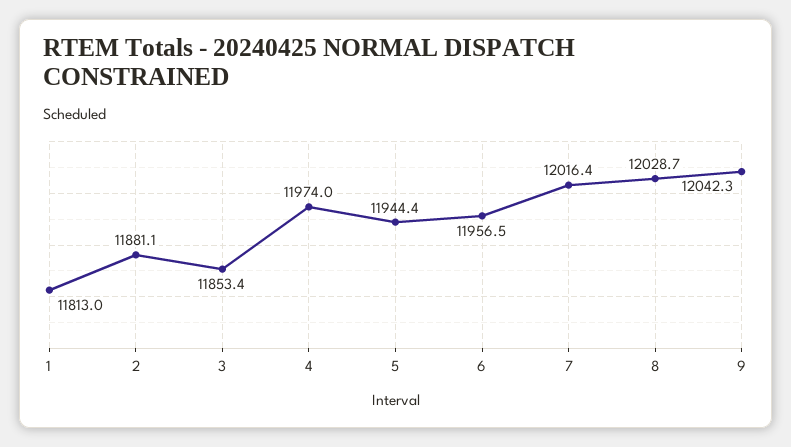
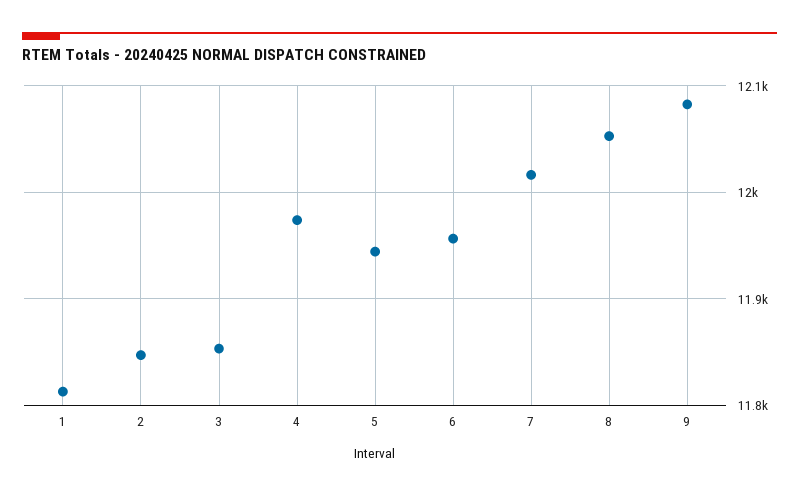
2: 11881.1 -> 11850
8: 12028.7 -> 12050
9: 12042.3 -> 12080

